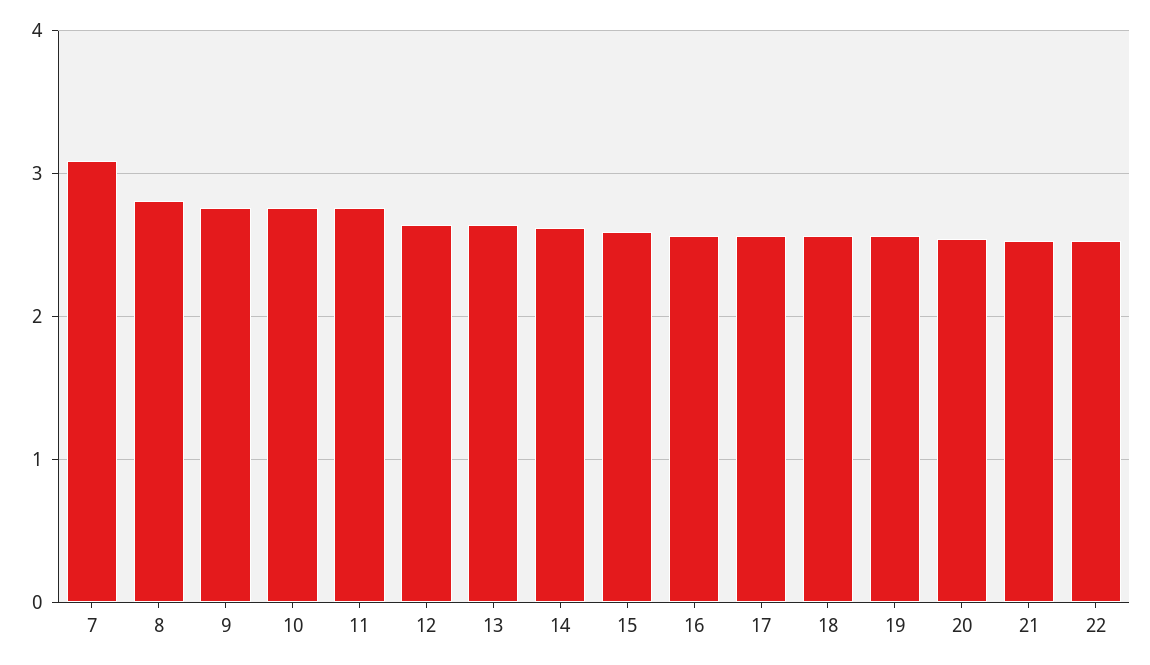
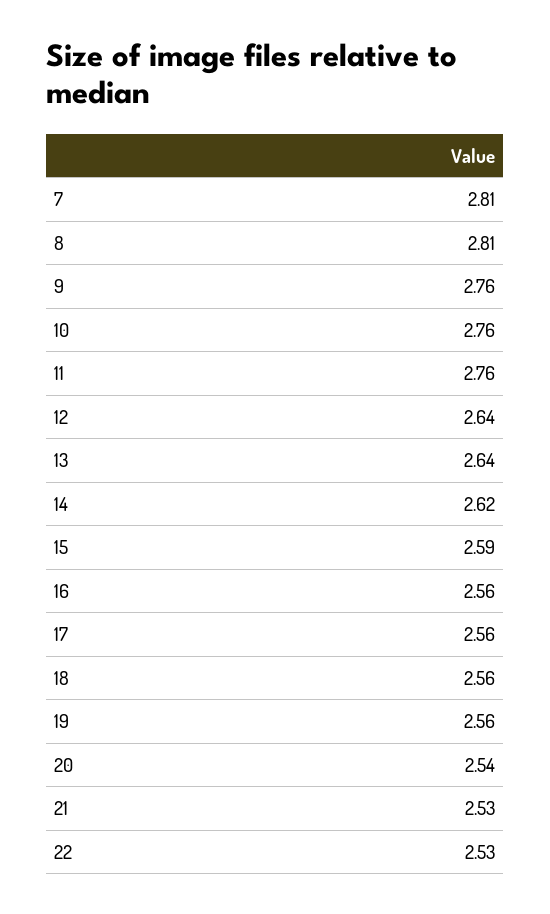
7: 3.1 -> 2.81

